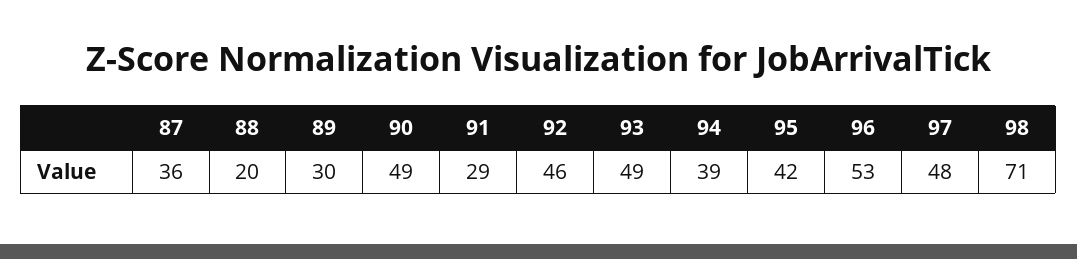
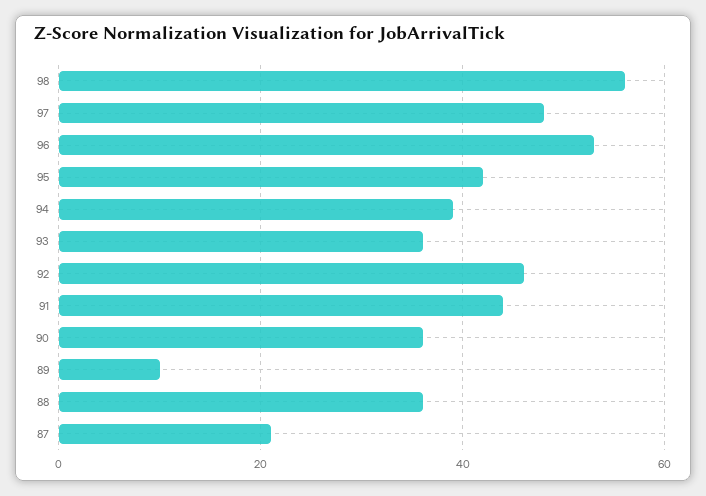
87: 36 -> 20
88: 20 -> 35
89: 30 -> 10
90: 49 -> 35
91: 29 -> 45
93: 49 -> 35
98: 71 -> 55

